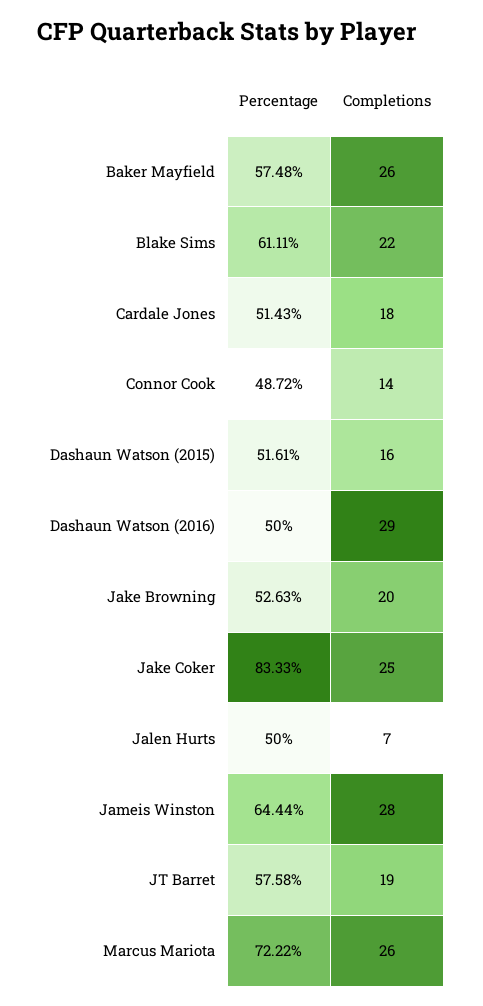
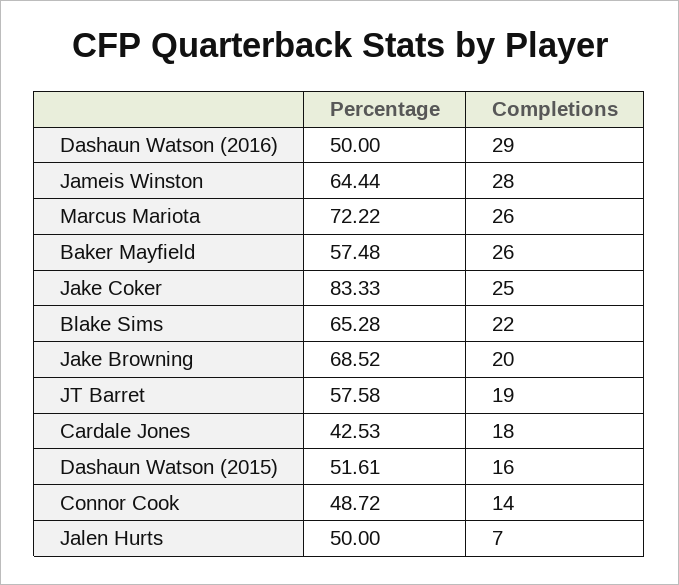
Percentage, Blake Sims: 61.11 -> 65.28
Percentage, Cardale Jones: 51.43 -> 42.53
Percentage, Jake Browning: 52.63 -> 68.52

